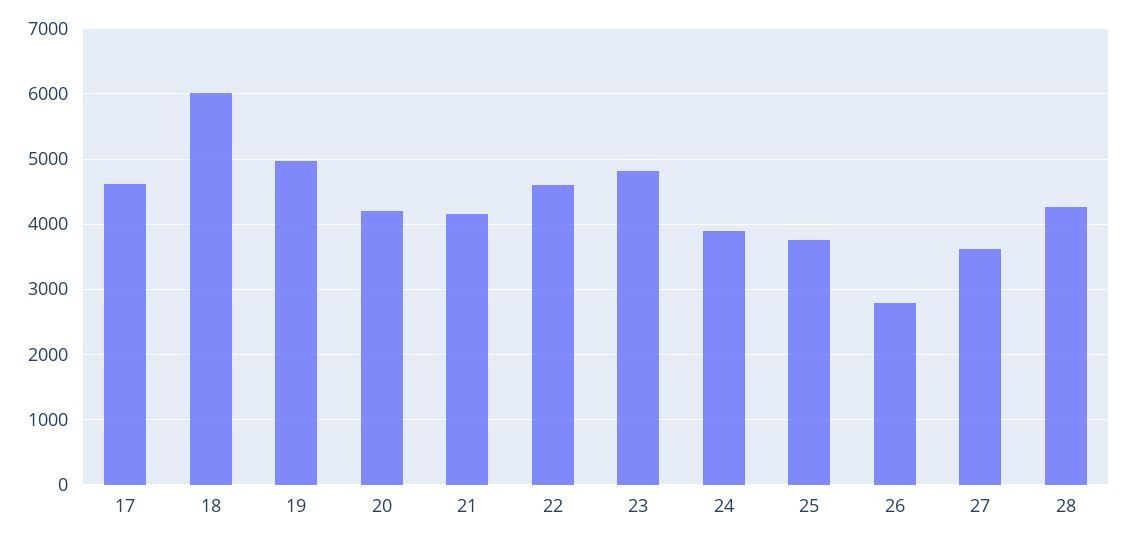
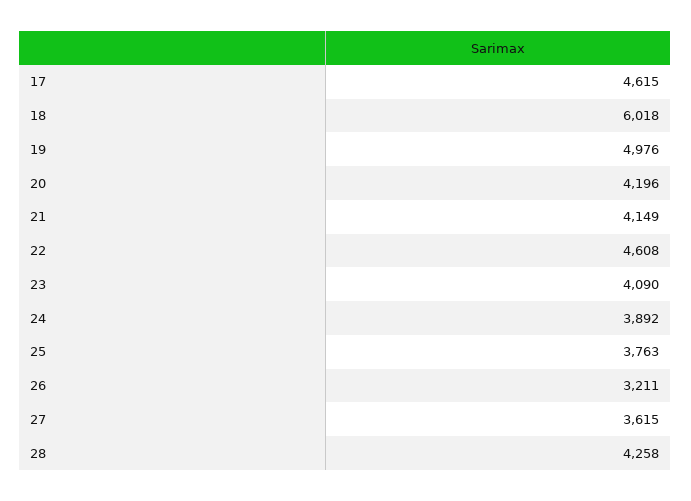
23: 4800 -> 4090
26: 2800 -> 3211

